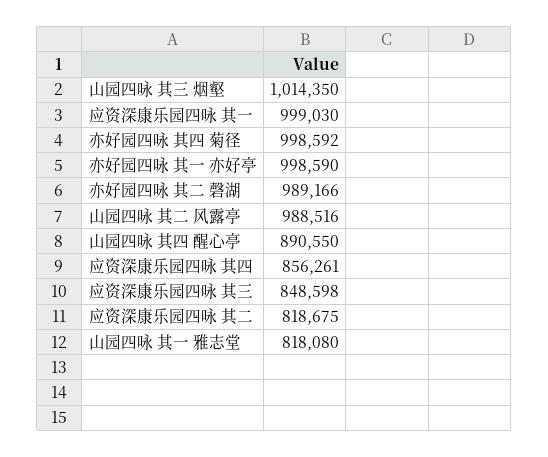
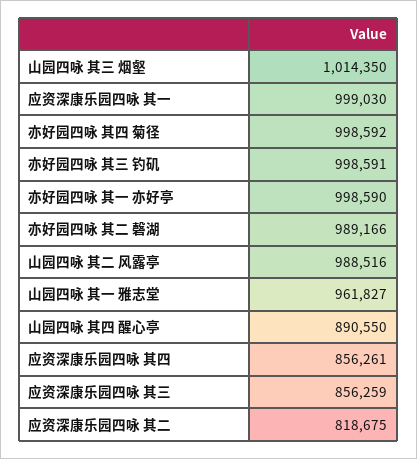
应资深康乐园四咏 其三: 848598 -> 856259
山园四咏 其一 雅志堂: 818080 -> 961827
亦好园四咏 其三 钓矶: none -> 998591

